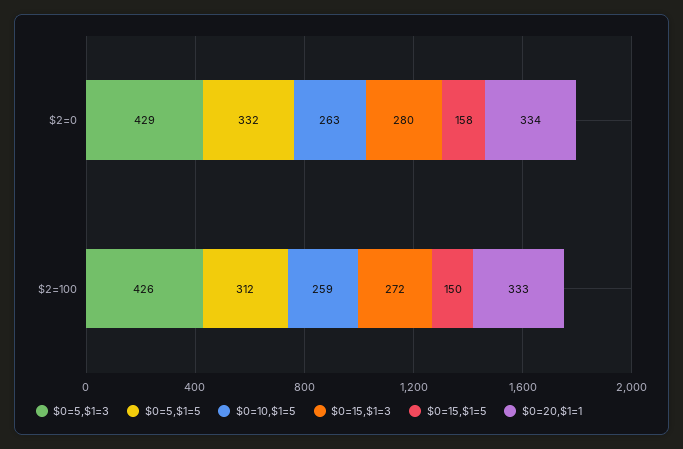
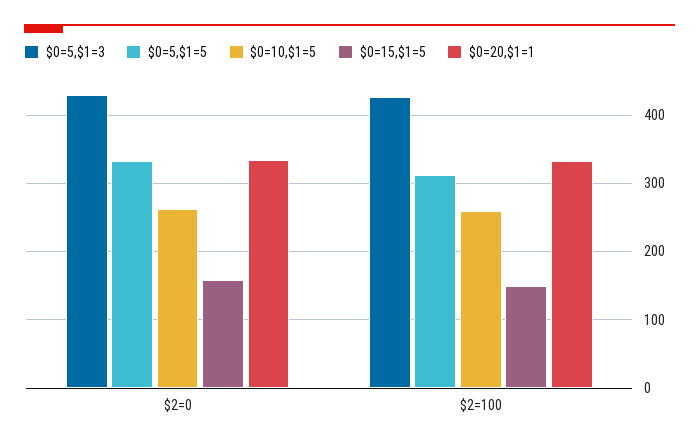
$0=15,$1=3, $2=0: 280 -> none
$0=15,$1=3, $2=100: 272 -> none

